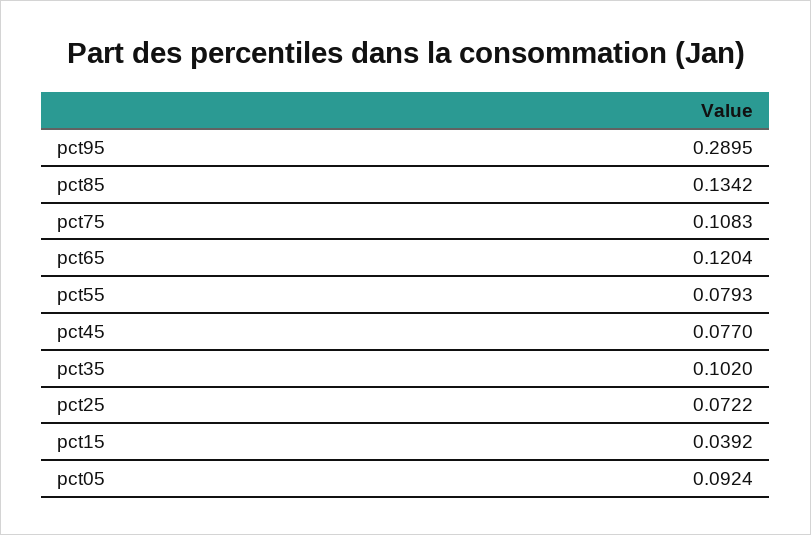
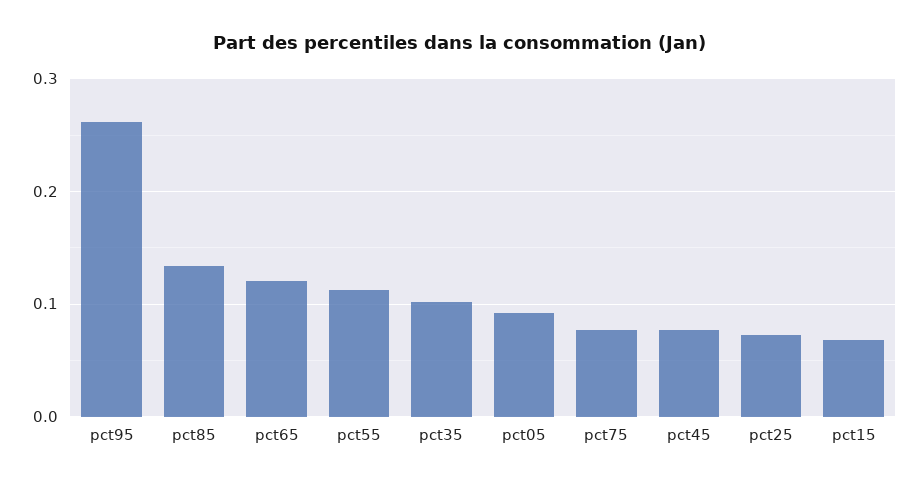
pct95: 0.2895 -> 0.26
pct75: 0.1083 -> 0.08
pct55: 0.0793 -> 0.11
pct15: 0.0392 -> 0.07

